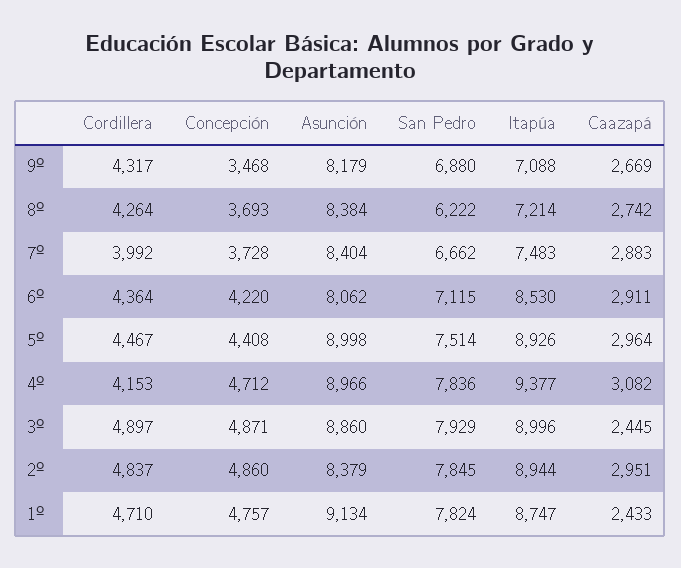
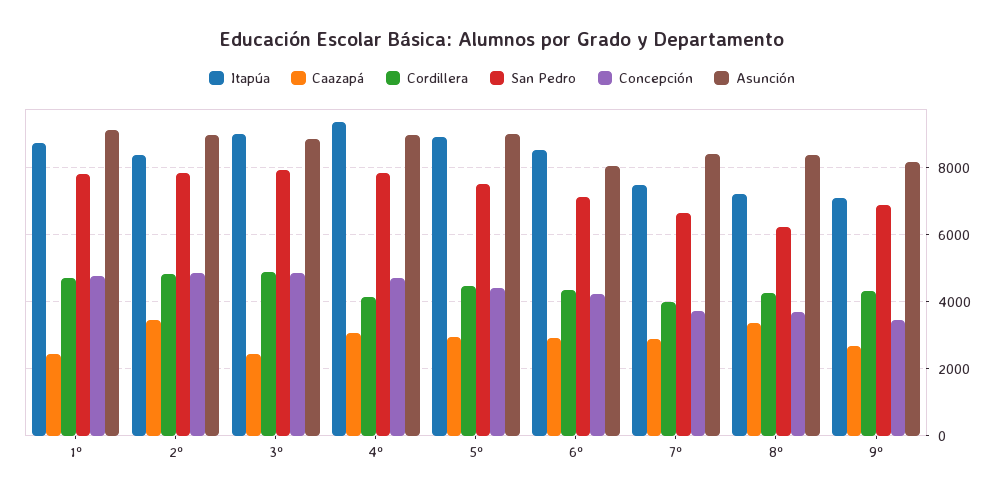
Caazapá, 8º: 2742 -> 3400
Asunción, 2º: 8379 -> 9000
Itapúa, 2º: 8944 -> 8400
Caazapá, 2º: 2951 -> 3400

